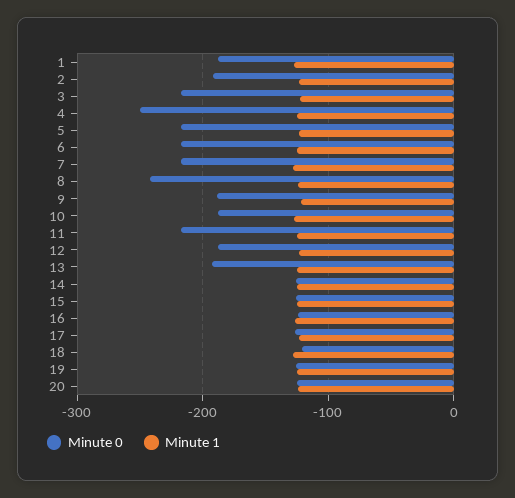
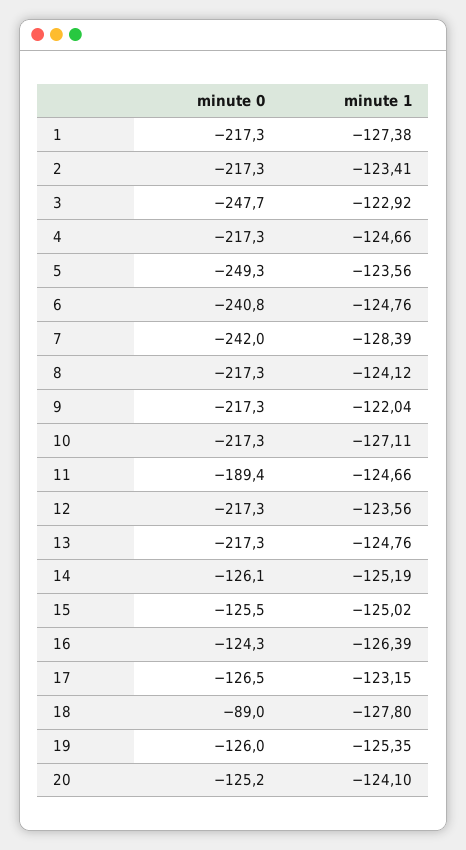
Minute 0, 1: -190 -> -217.3
Minute 0, 2: -190 -> -217.3
Minute 0, 3: -220 -> -247.7
Minute 0, 4: -250 -> -217.3
Minute 0, 5: -220 -> -249.3
Minute 0, 6: -220 -> -240.8
Minute 0, 7: -220 -> -242
Minute 0, 8: -240 -> -217.3
Minute 0, 9: -190 -> -217.3
Minute 0, 10: -190 -> -217.3
Minute 0, 11: -220 -> -189.4
Minute 0, 12: -190 -> -217.3
Minute 0, 13: -190 -> -217.3
Minute 0, 18: -120 -> -89

